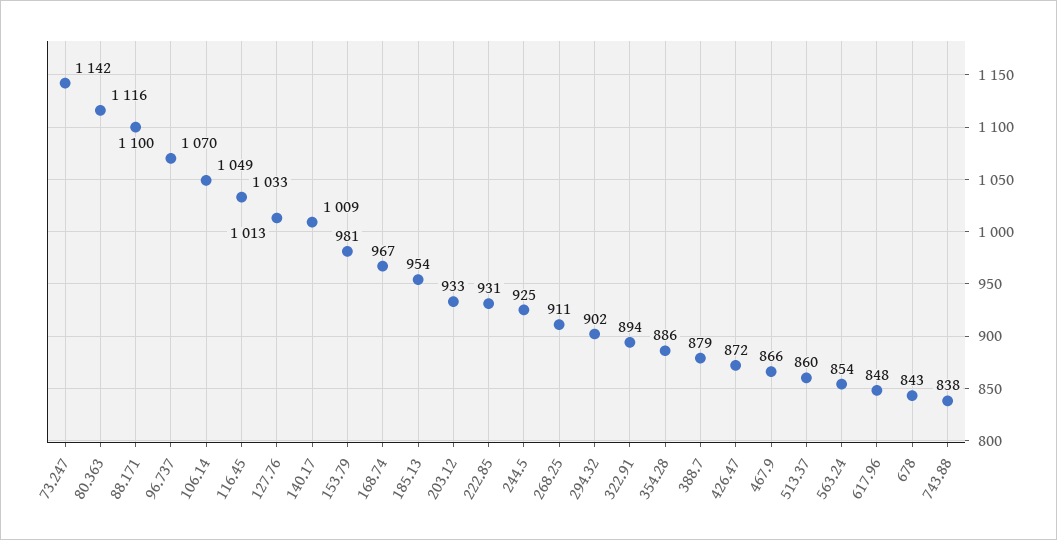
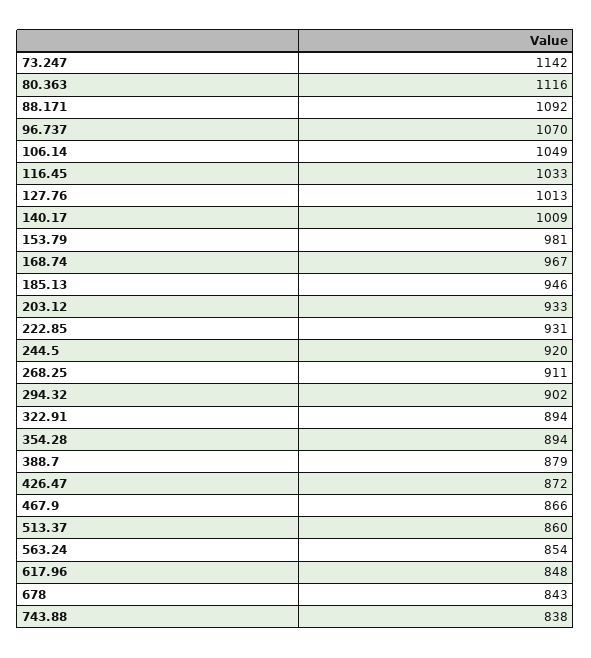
88.171: 1100 -> 1092
185.13: 954 -> 946
244.5: 925 -> 920
354.28: 886 -> 894

